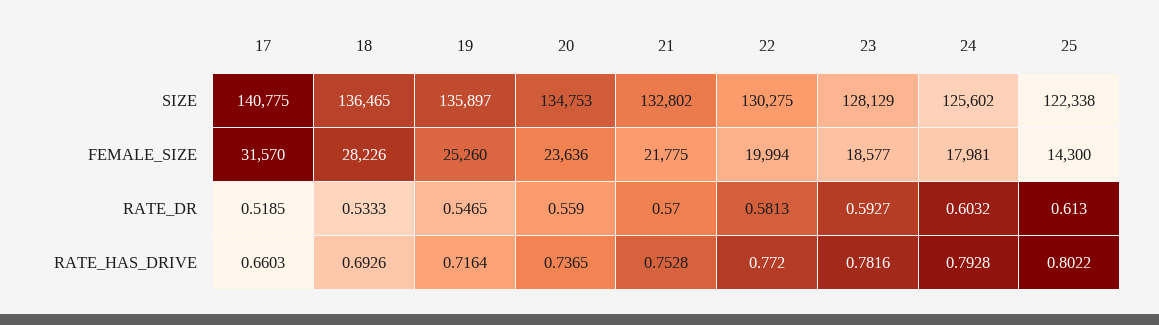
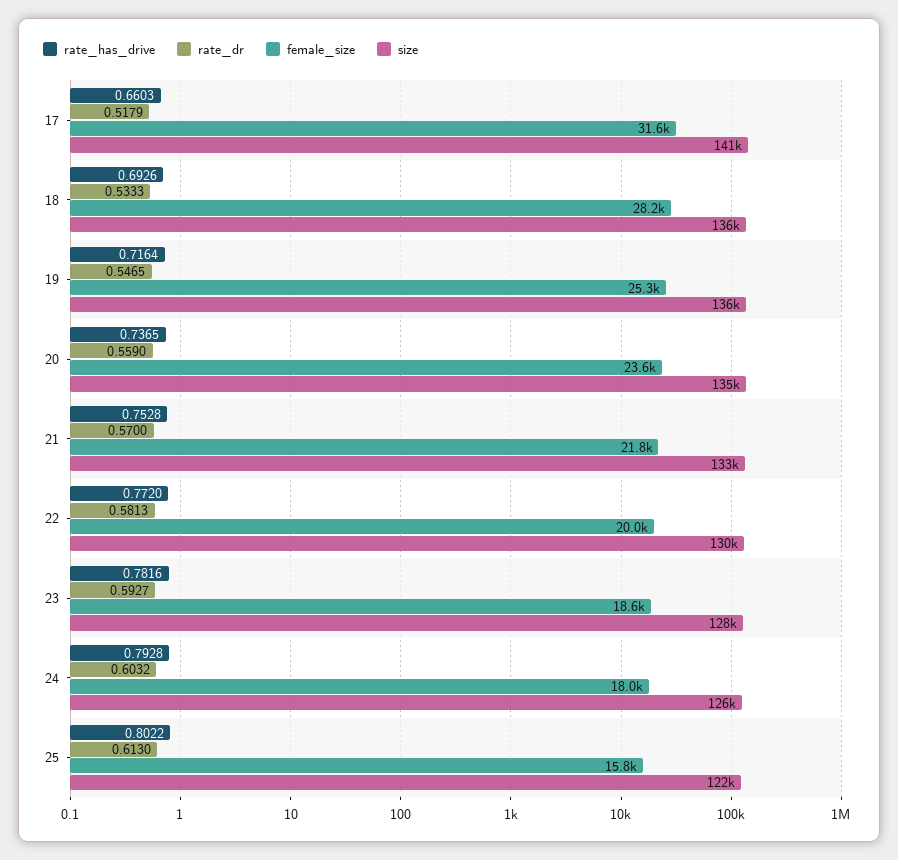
FEMALE_SIZE, 25: 14300 -> 15800
RATE_DR, 17: 0.5185 -> 0.5179

